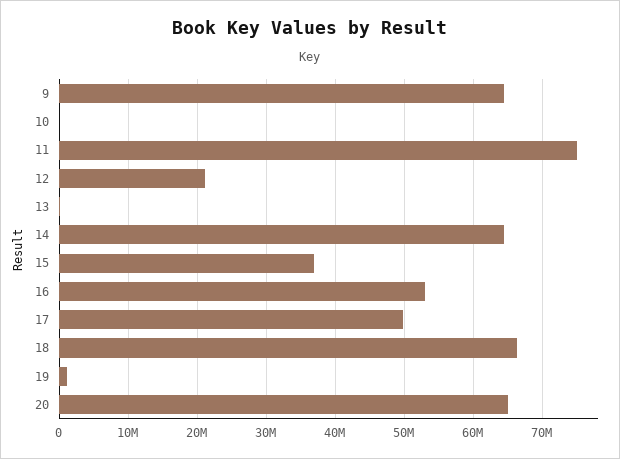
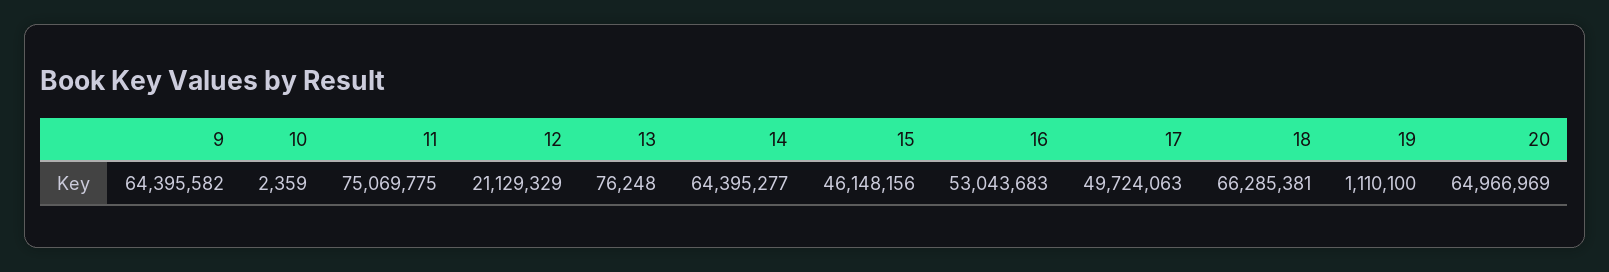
15: 37000000 -> 46148156

